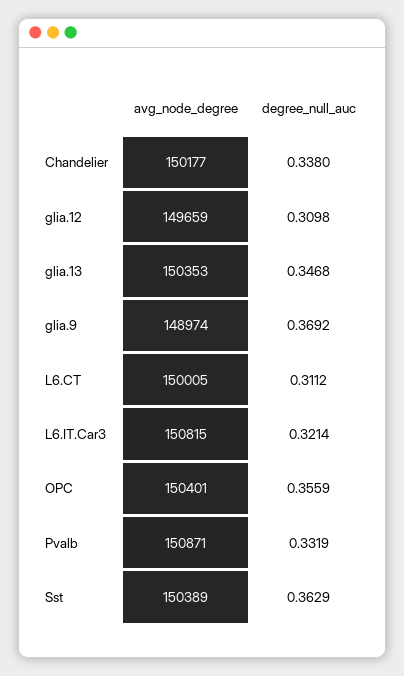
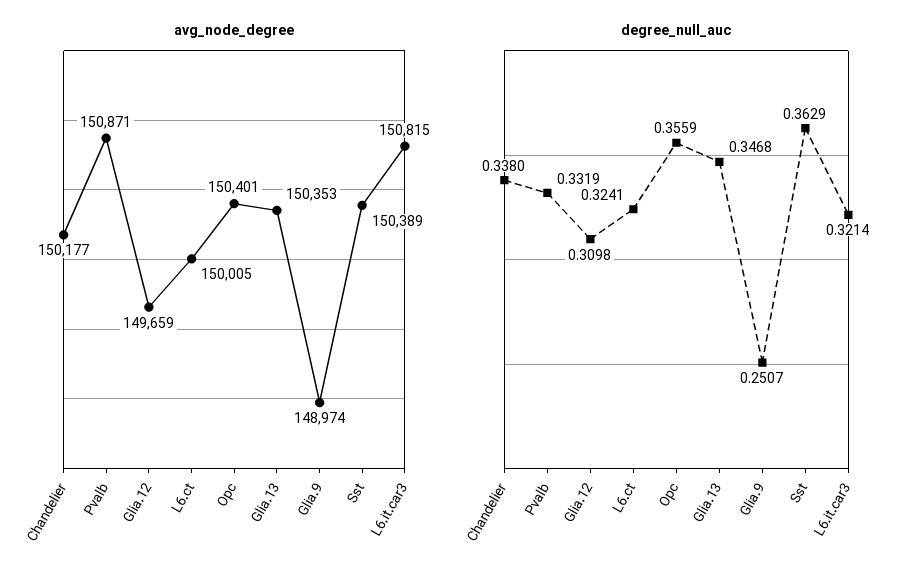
degree_null_auc, glia.9: 0.3692 -> 0.2507
degree_null_auc, L6.CT: 0.3112 -> 0.3241

